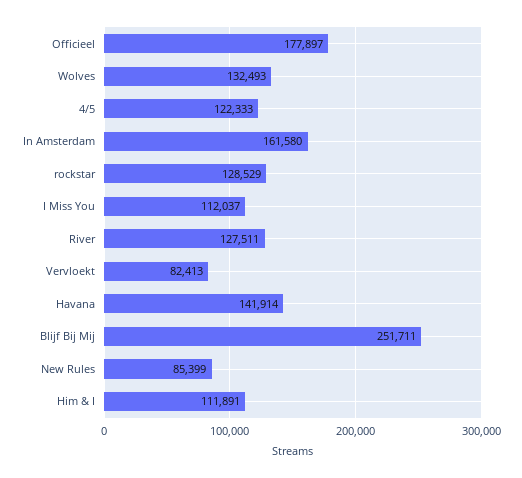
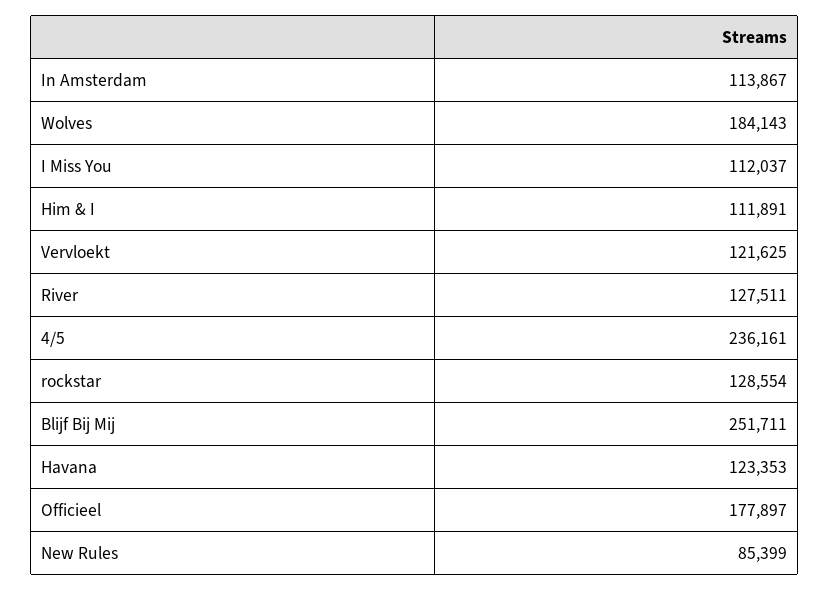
Wolves: 132493 -> 184143
4/5: 122333 -> 236161
In Amsterdam: 161580 -> 113867
rockstar: 128529 -> 128554
Vervloekt: 82413 -> 121625
Havana: 141914 -> 123353

